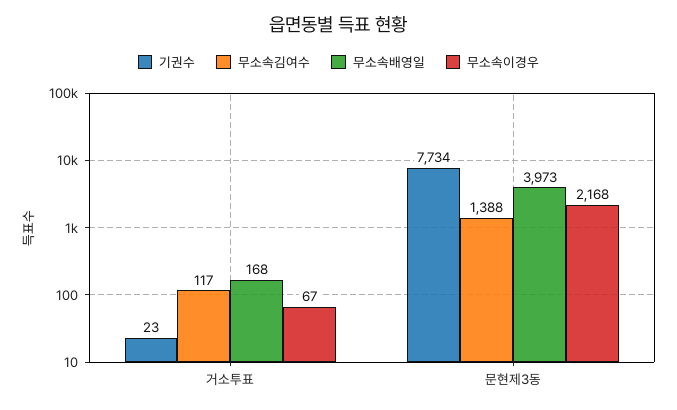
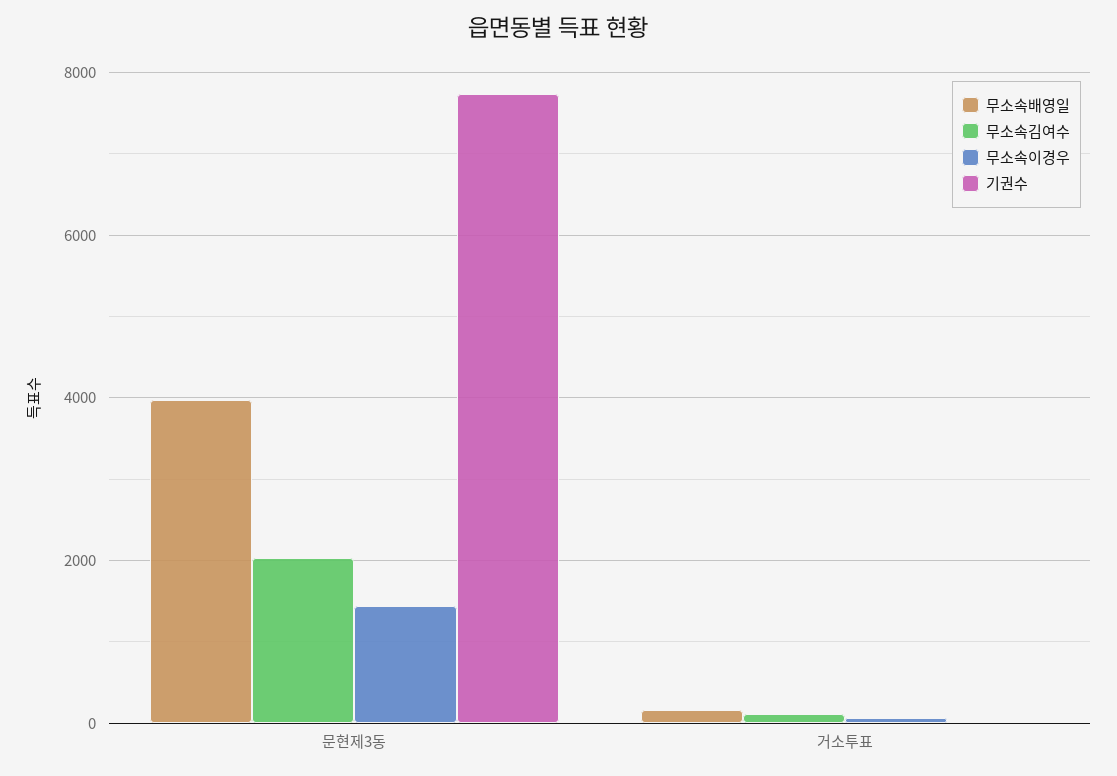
무소속김여수, 문현제3동: 1388 -> 2000
무소속이경우, 문현제3동: 2168 -> 1400

